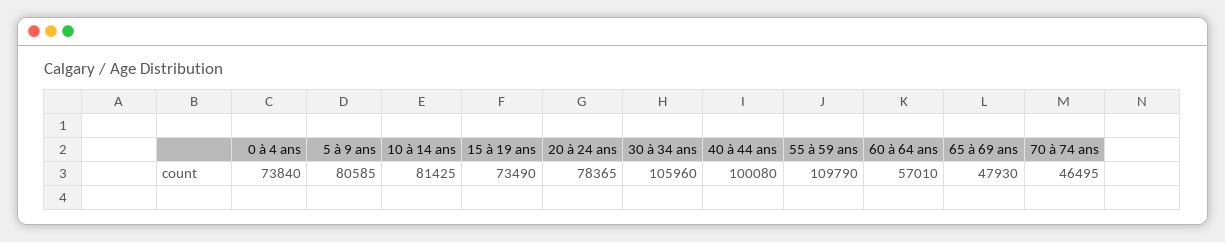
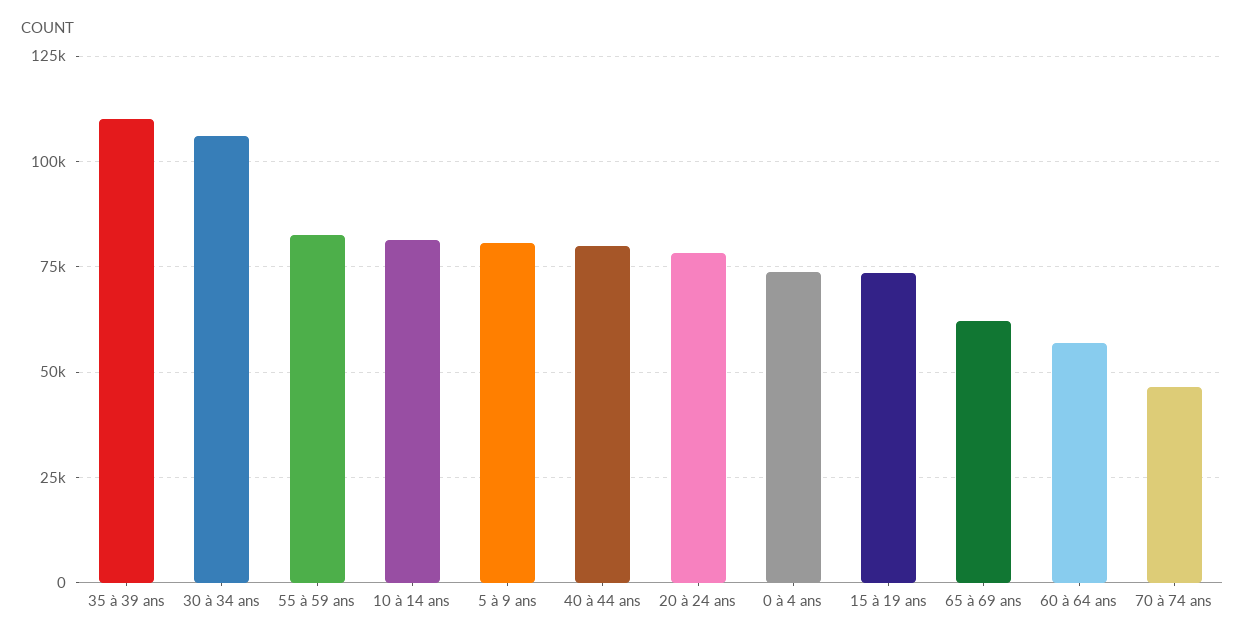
40 à 44 ans: 100080 -> 80000
55 à 59 ans: 109790 -> 82500
65 à 69 ans: 47930 -> 62500
35 à 39 ans: none -> 110000

